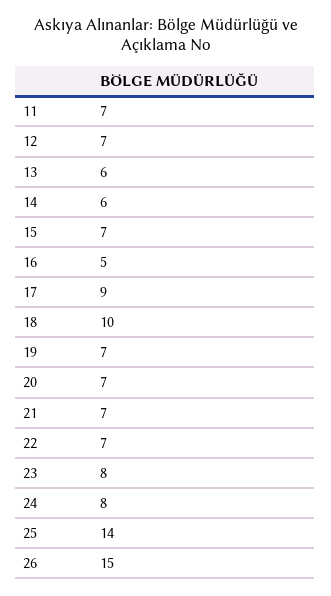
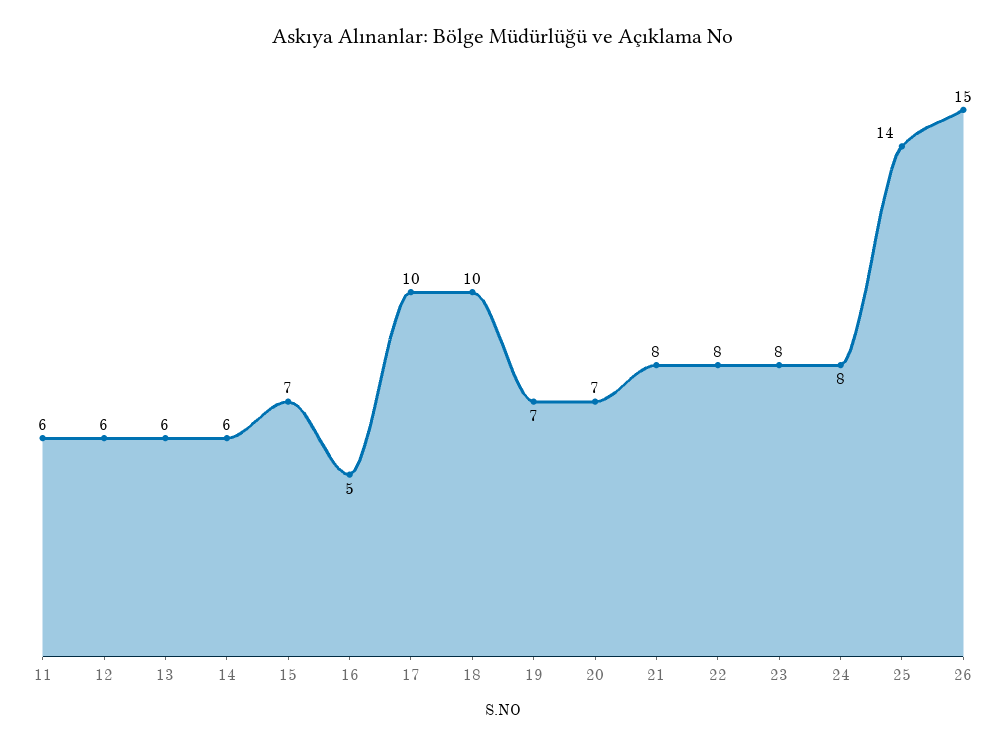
11: 7 -> 6
12: 7 -> 6
17: 9 -> 10
21: 7 -> 8
22: 7 -> 8

